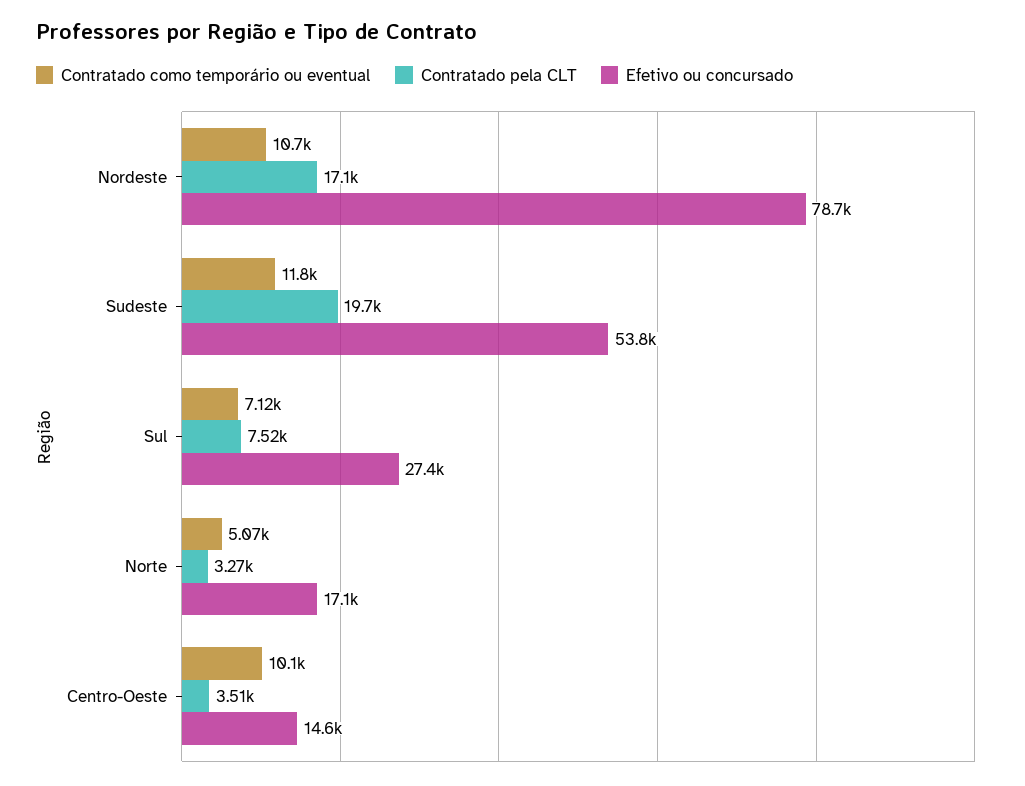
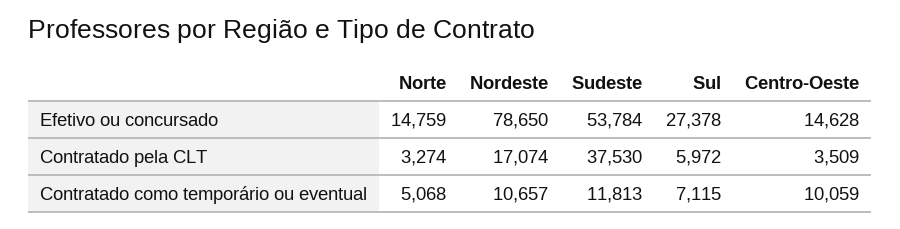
Contratado pela CLT, Sudeste: 19700 -> 37530
Contratado pela CLT, Sul: 7520 -> 5972
Efetivo ou concursado, Norte: 17100 -> 14759

